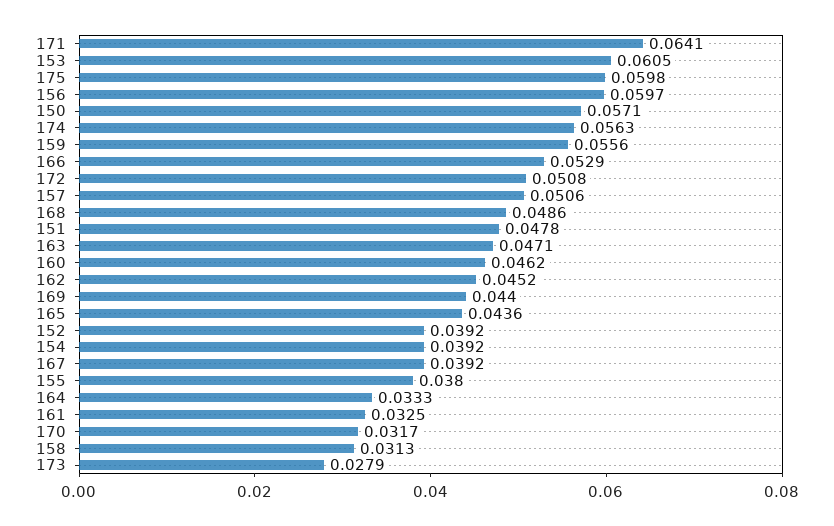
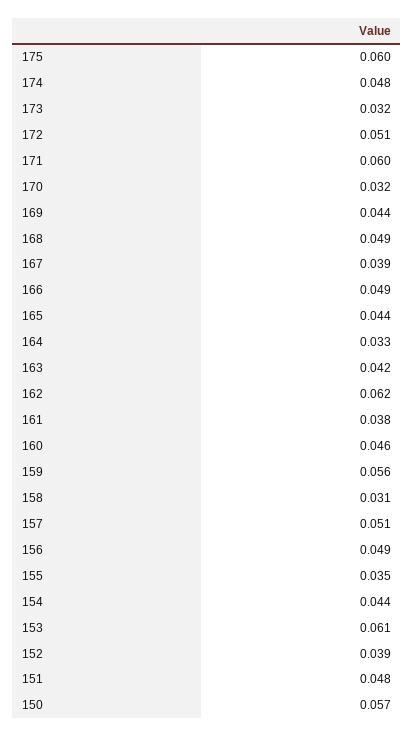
171: 0.0641 -> 0.06
156: 0.0597 -> 0.049
174: 0.0563 -> 0.048
166: 0.0529 -> 0.049
163: 0.0471 -> 0.042
162: 0.0452 -> 0.062
154: 0.0392 -> 0.044
155: 0.038 -> 0.035
161: 0.0325 -> 0.038
173: 0.0279 -> 0.032

